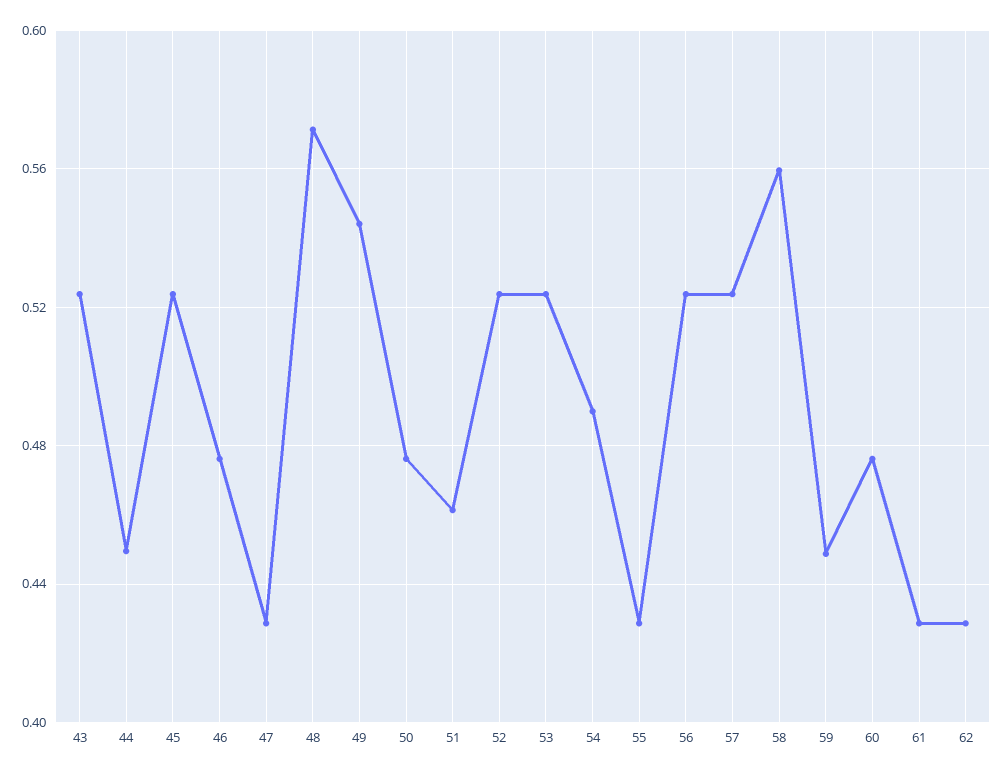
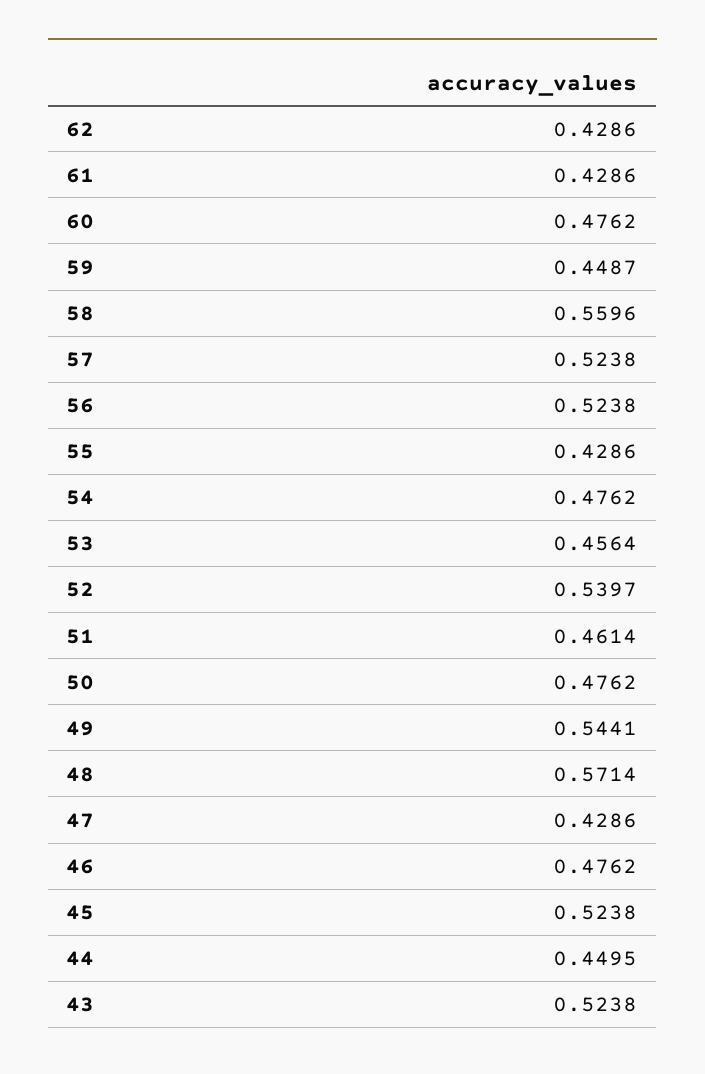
52: 0.525 -> 0.5397
53: 0.525 -> 0.4564
54: 0.49 -> 0.4762

